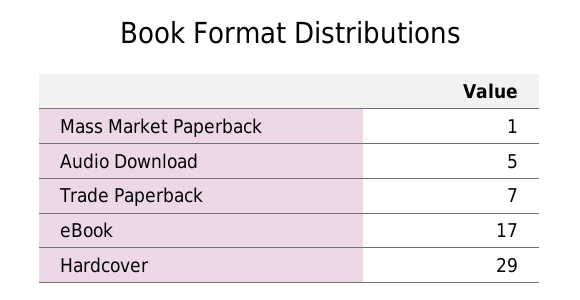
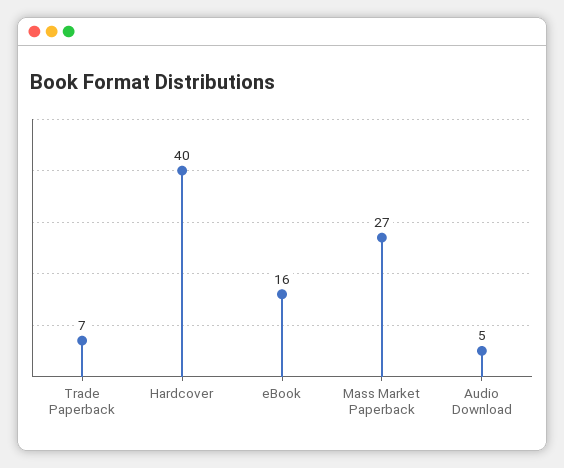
Mass Market Paperback: 1 -> 27
eBook: 17 -> 16
Hardcover: 29 -> 40

